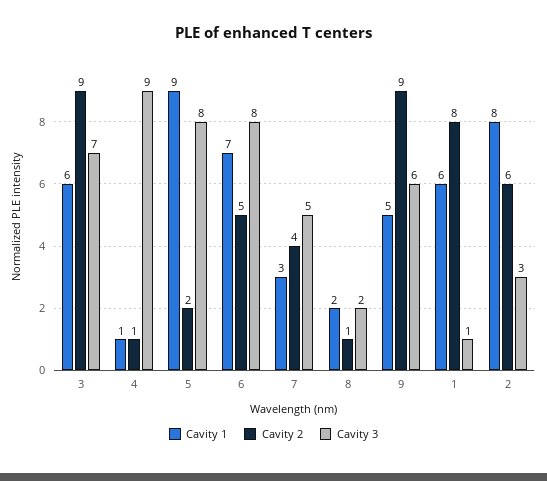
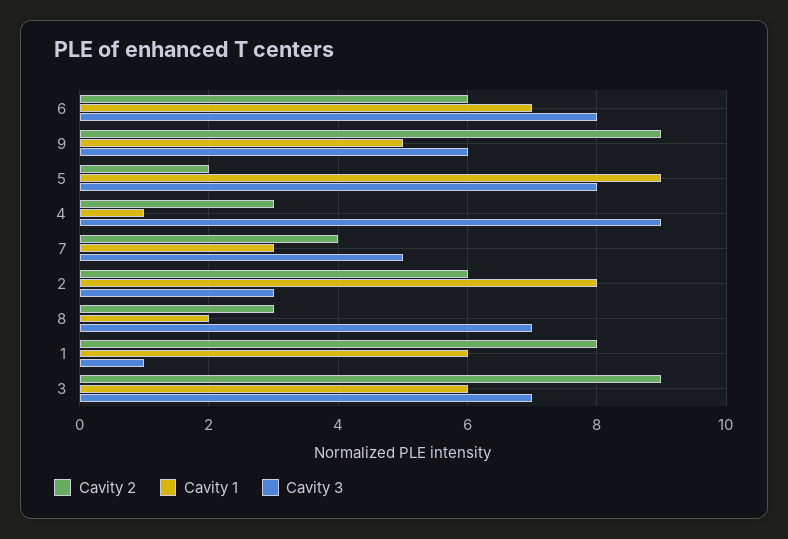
Cavity 2, 4: 1 -> 3
Cavity 2, 6: 5 -> 6
Cavity 2, 8: 1 -> 3
Cavity 3, 8: 2 -> 7

